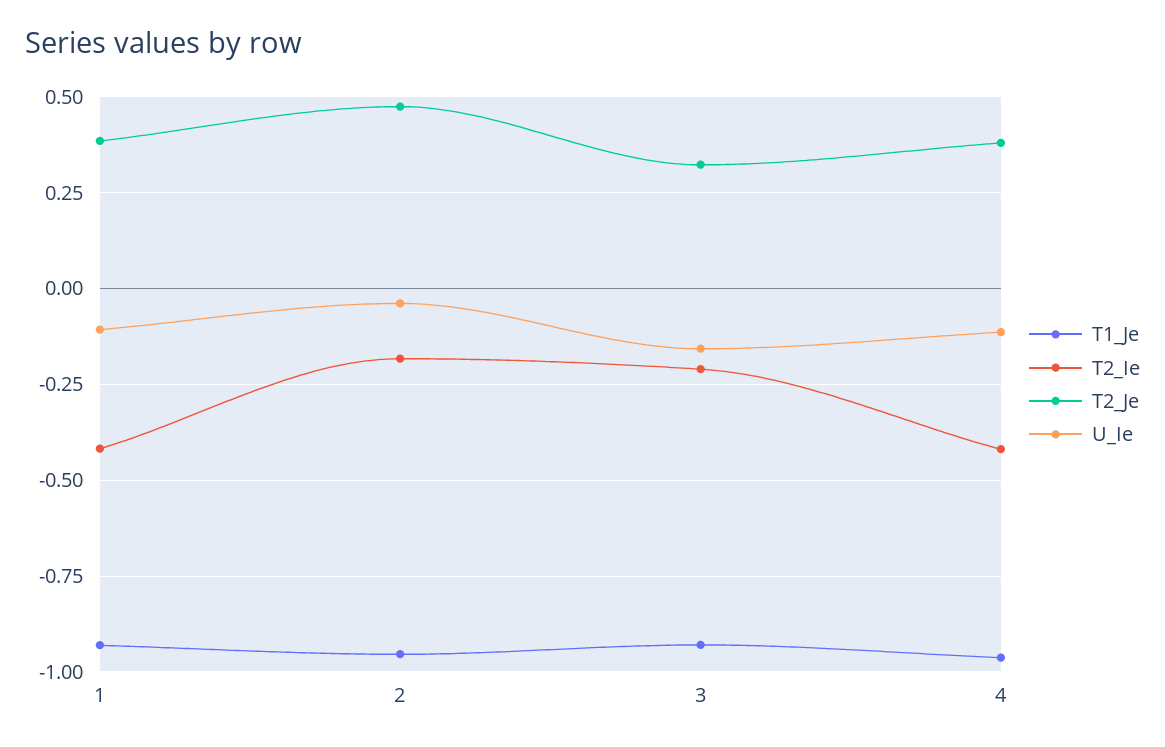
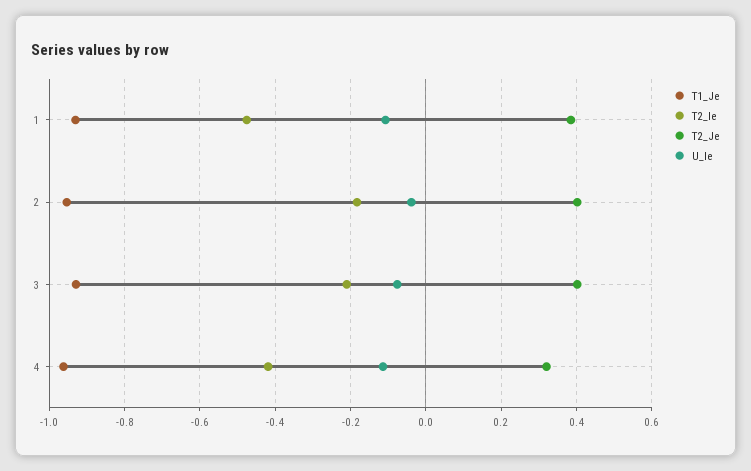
T2_Ie, 1: -0.425 -> -0.48
T2_Je, 2: 0.475 -> 0.4
T2_Je, 3: 0.325 -> 0.4
U_Ie, 3: -0.15 -> -0.08
T2_Je, 4: 0.375 -> 0.32

